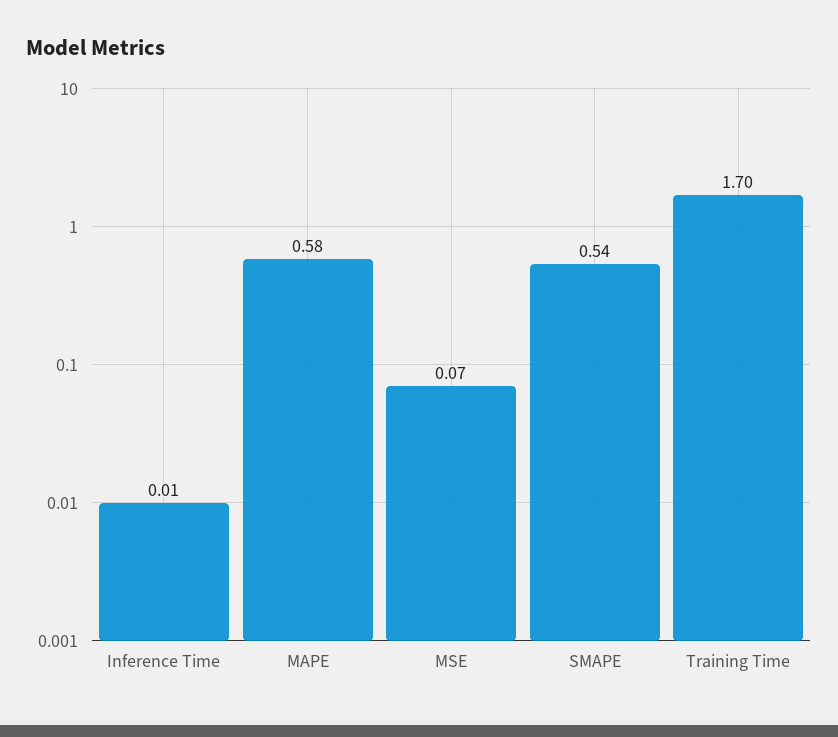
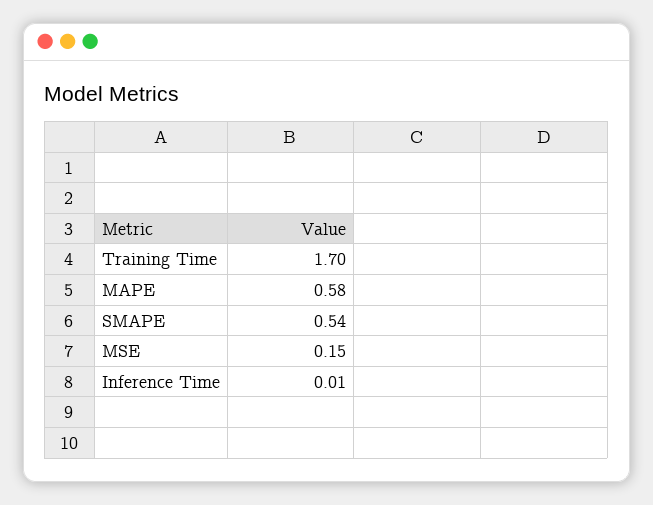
MSE: 0.07 -> 0.15

